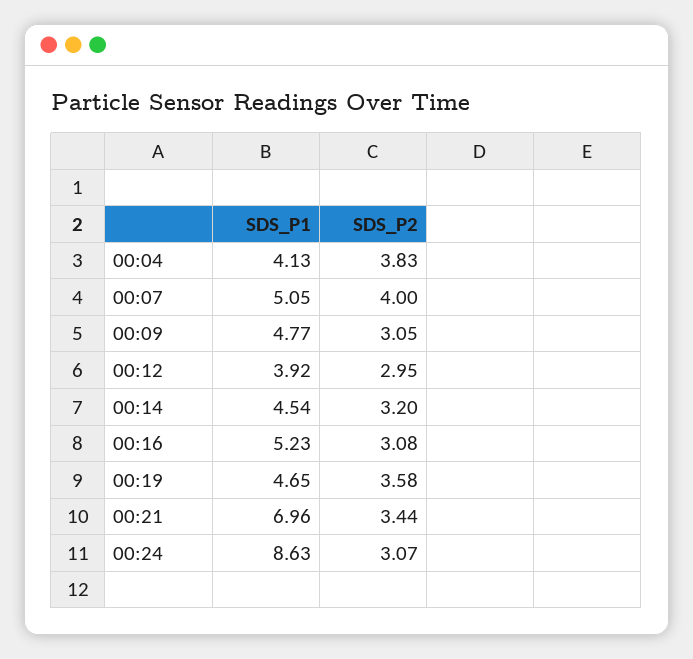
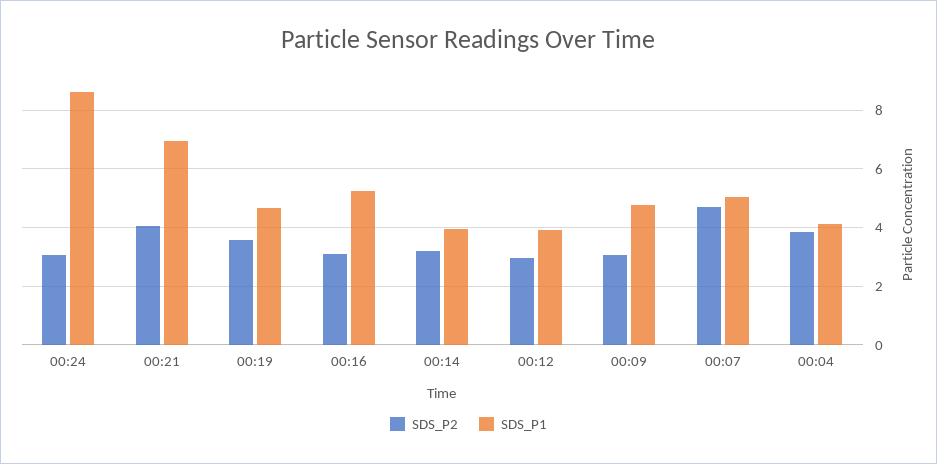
SDS_P2, 00:07: 4 -> 4.75
SDS_P1, 00:14: 4.54 -> 4
SDS_P2, 00:21: 3.44 -> 4

